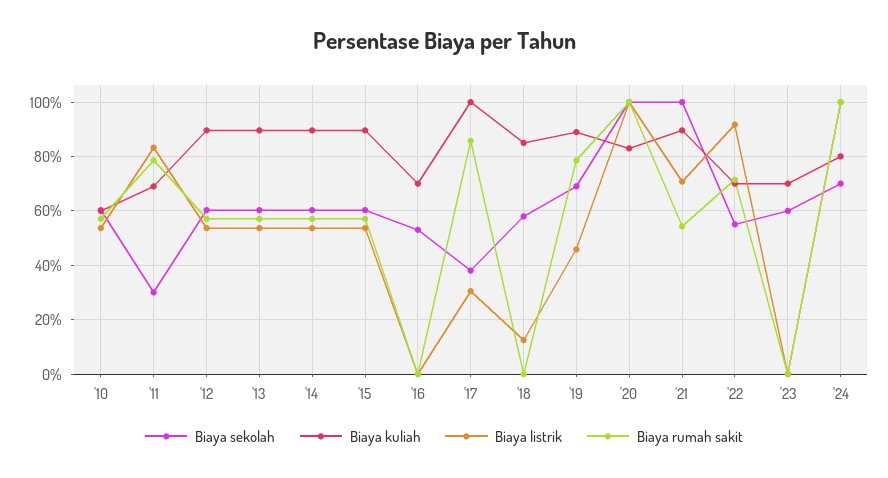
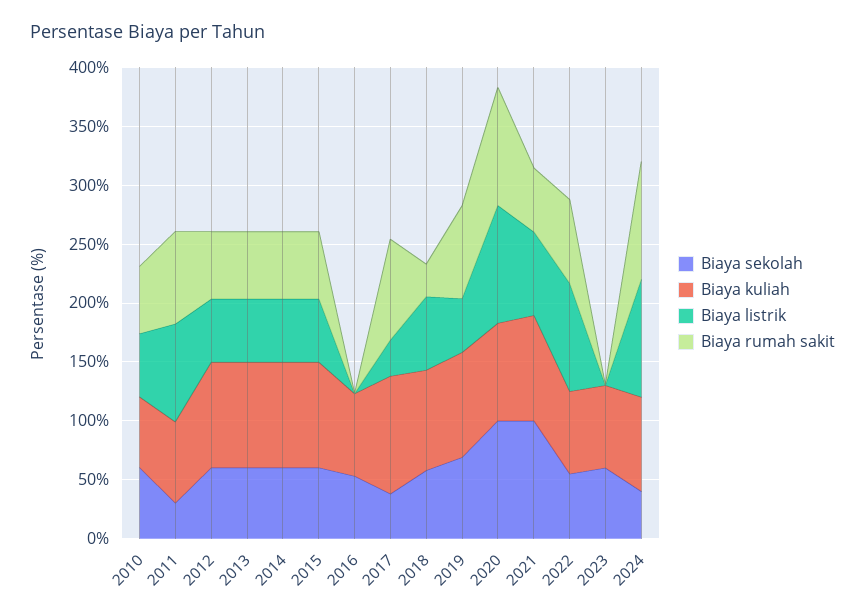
Biaya listrik, '18: 12.5 -> 60
Biaya rumah sakit, '18: 0 -> 30
Biaya sekolah, '24: 70 -> 40

